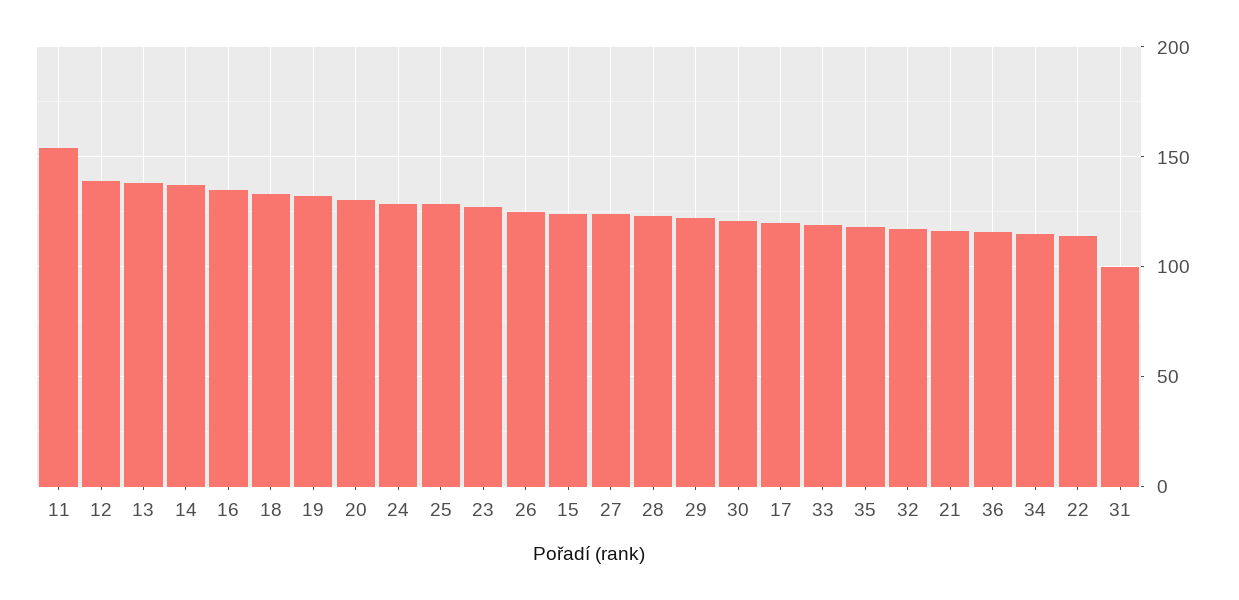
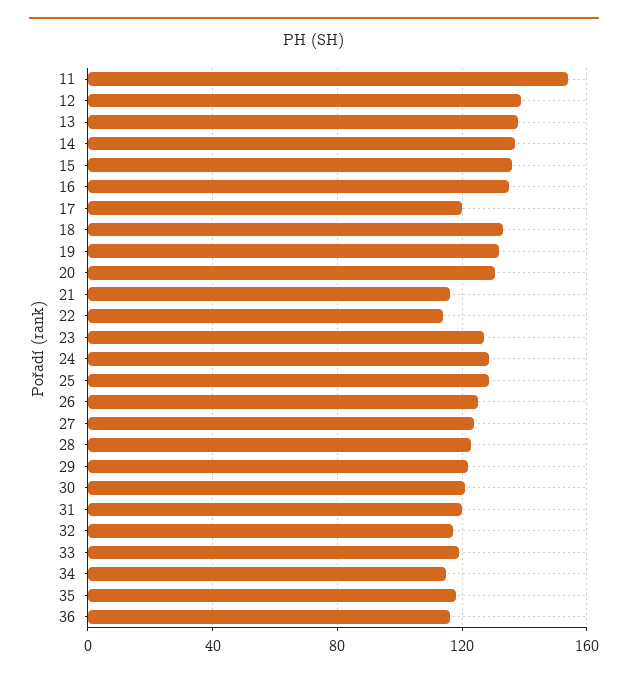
15: 125 -> 135
31: 100 -> 120

